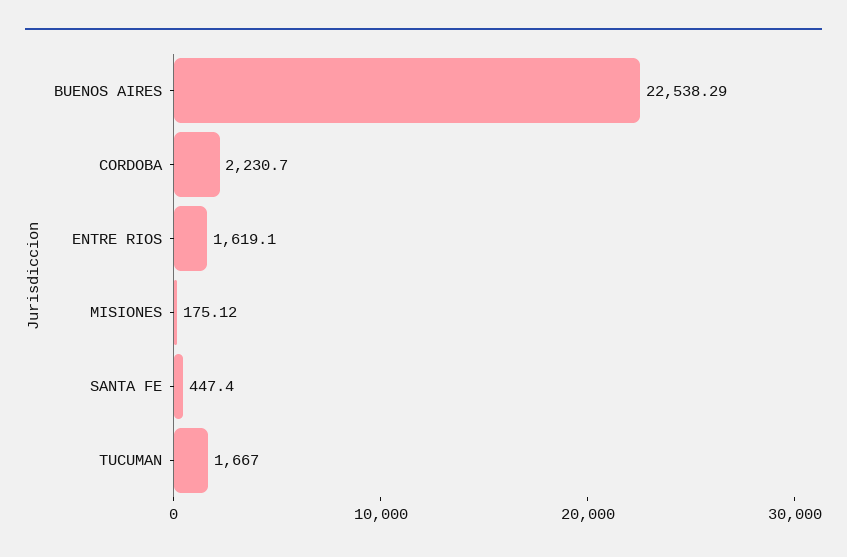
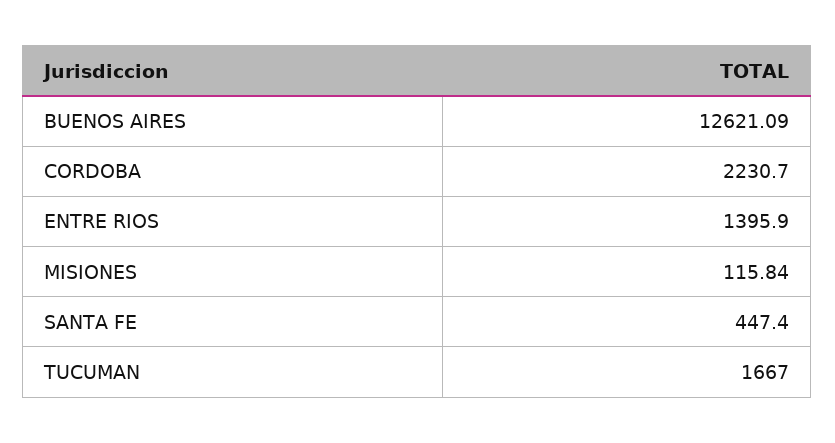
BUENOS AIRES: 22538.29 -> 12621.09
ENTRE RIOS: 1619.1 -> 1395.9
MISIONES: 175.12 -> 115.84

